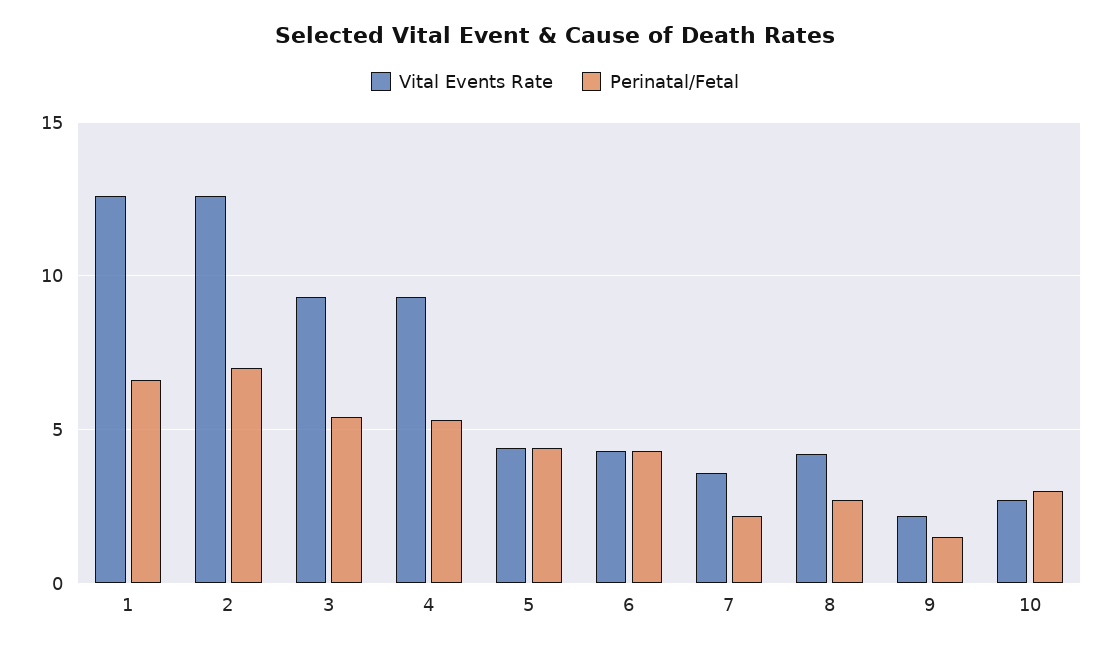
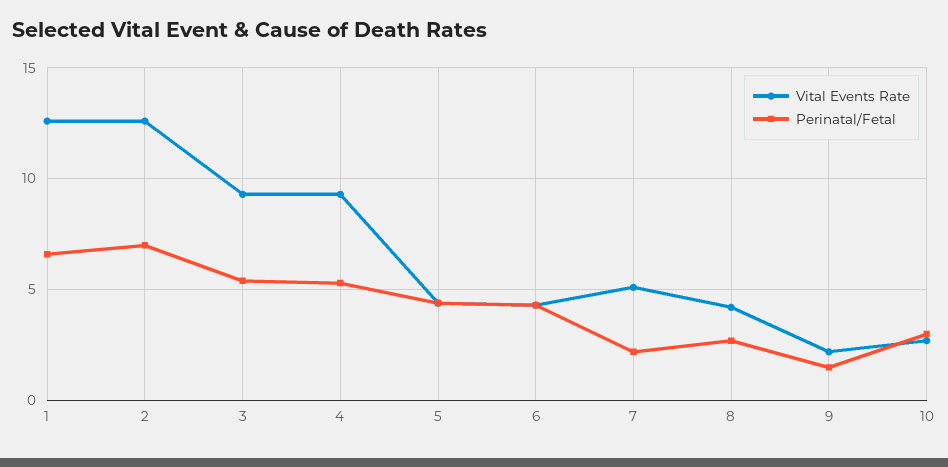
Vital Events Rate, 7: 3.5 -> 5

